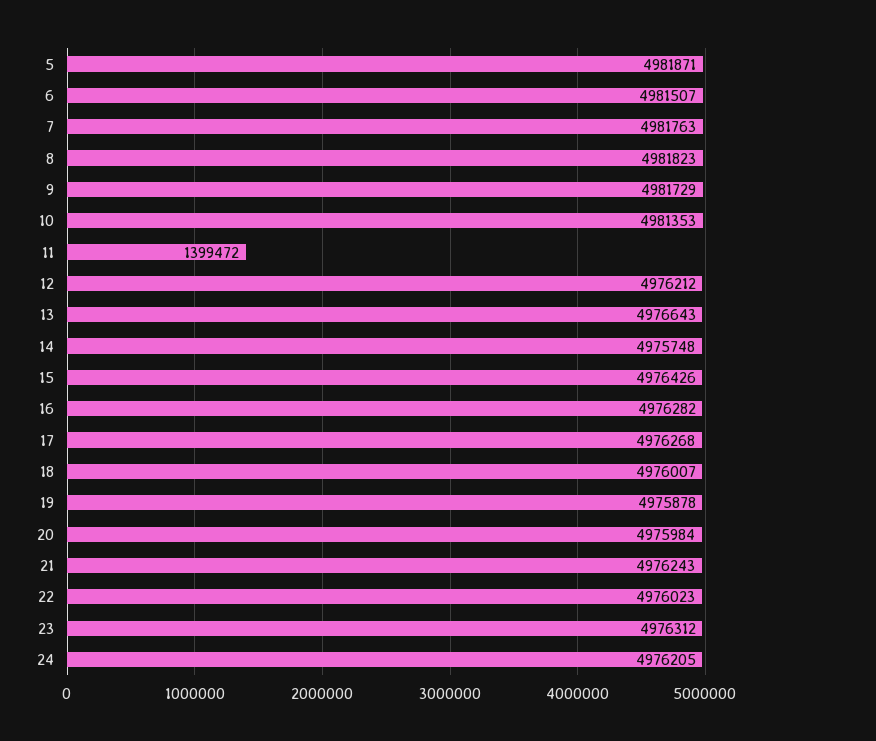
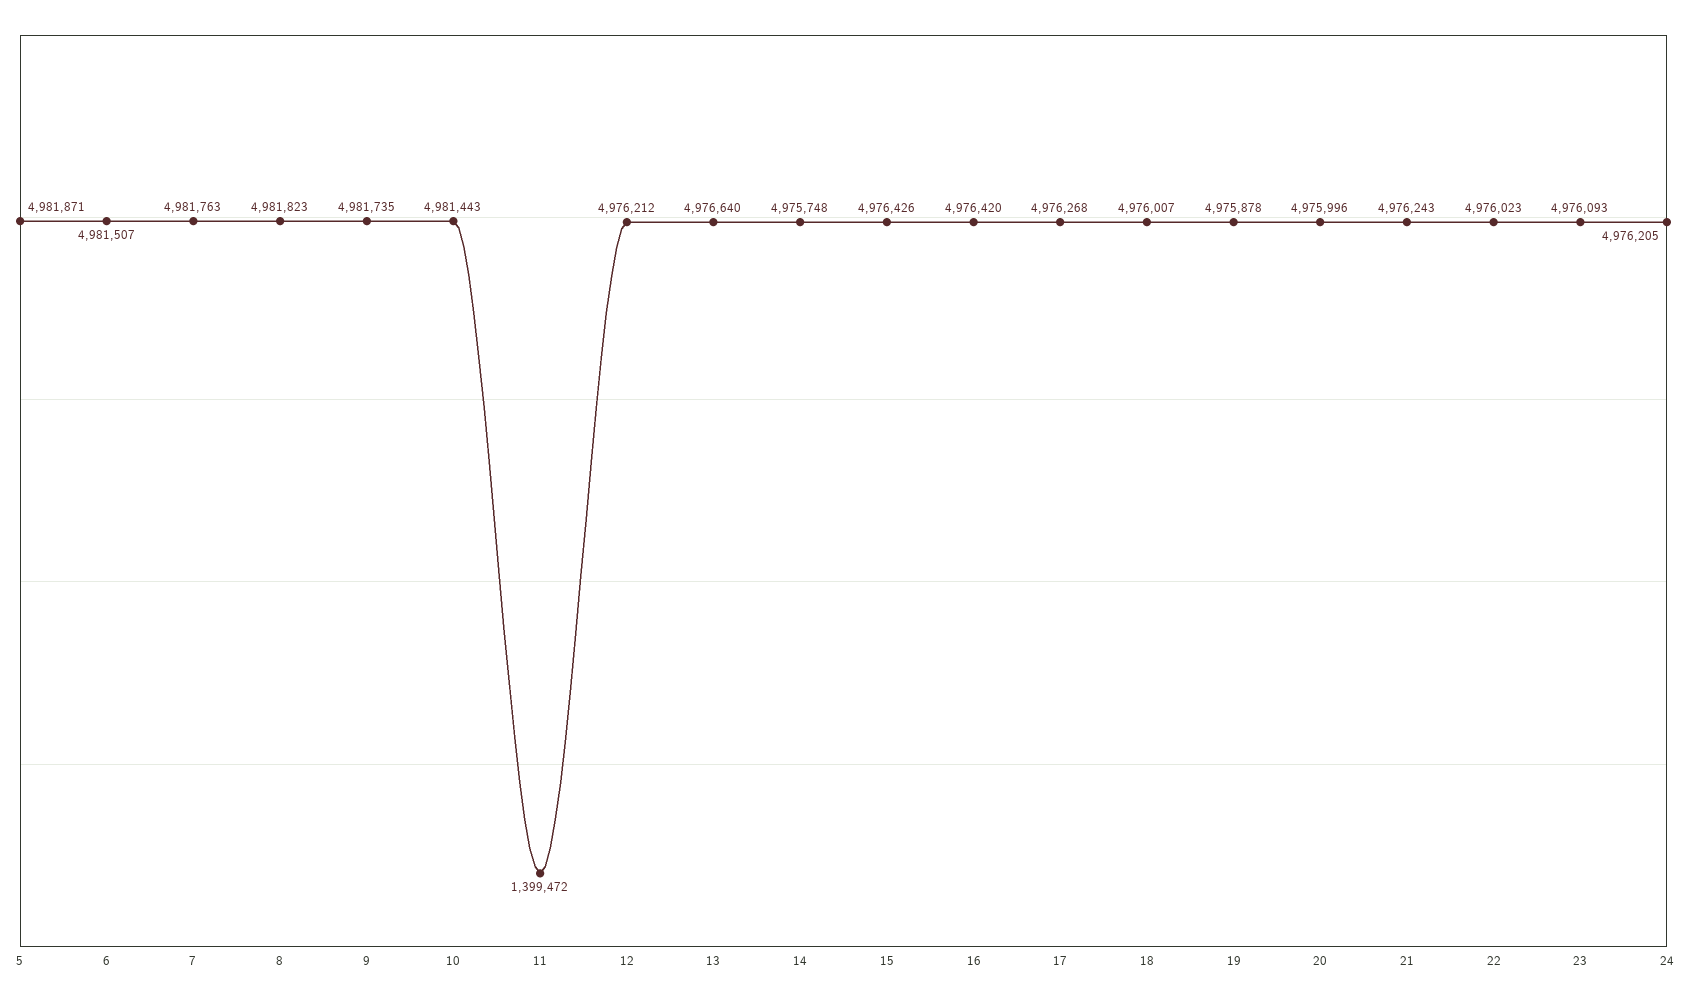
9: 4981729 -> 4981735
10: 4981353 -> 4981443
13: 4976643 -> 4976640
16: 4976282 -> 4976420
20: 4975984 -> 4975996
23: 4976312 -> 4976093

